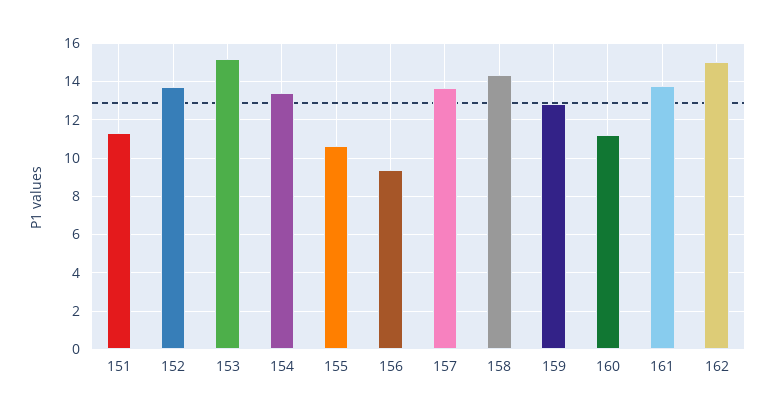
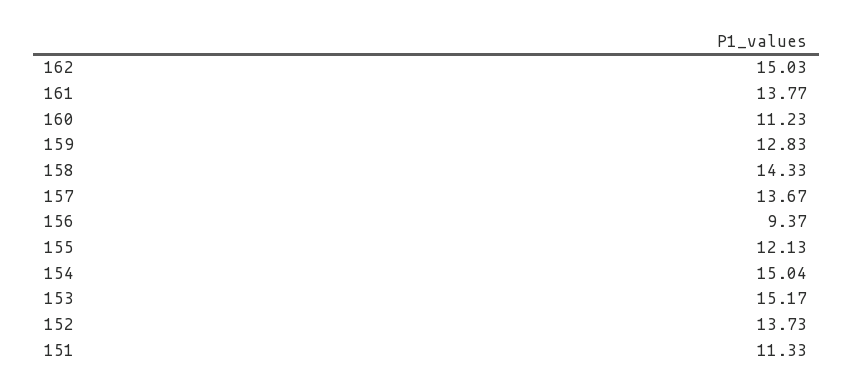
154: 13.5 -> 15.04
155: 10.5 -> 12.13

